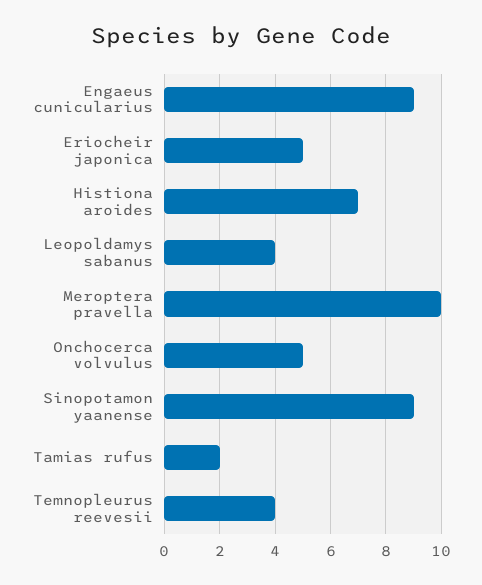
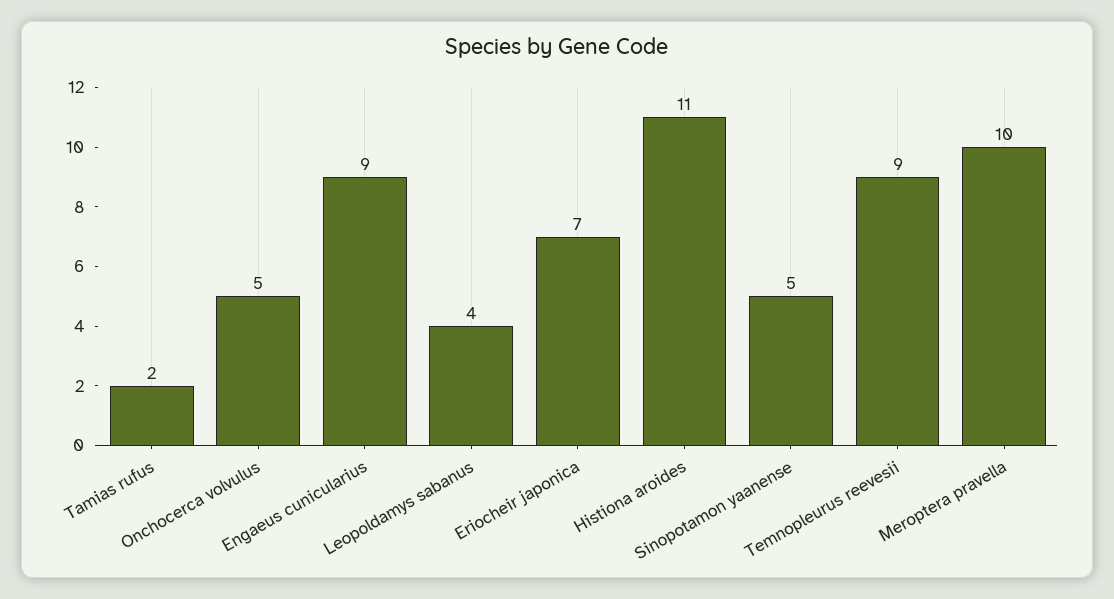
Eriocheir japonica: 5 -> 7
Histiona aroides: 7 -> 11
Sinopotamon yaanense: 9 -> 5
Temnopleurus reevesii: 4 -> 9

